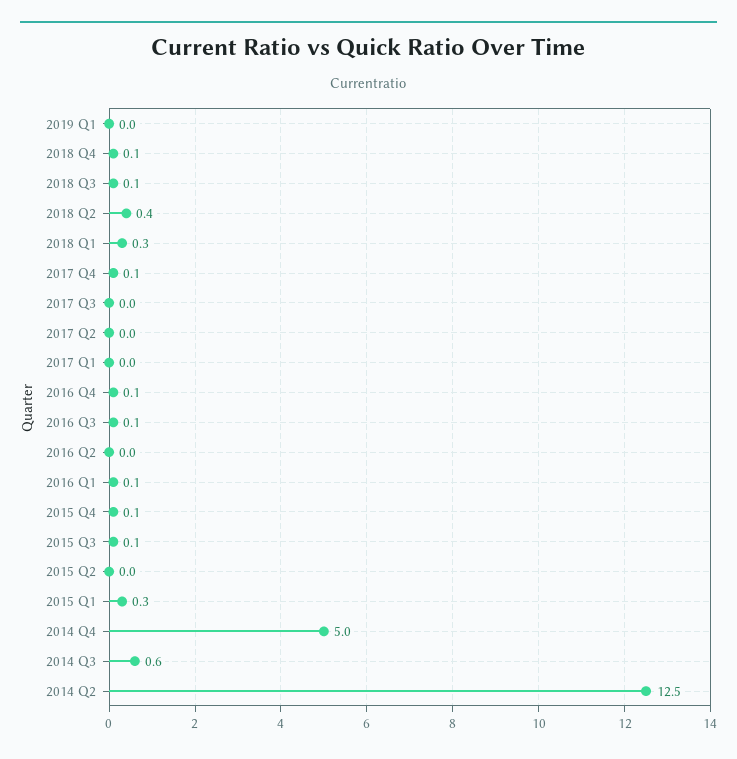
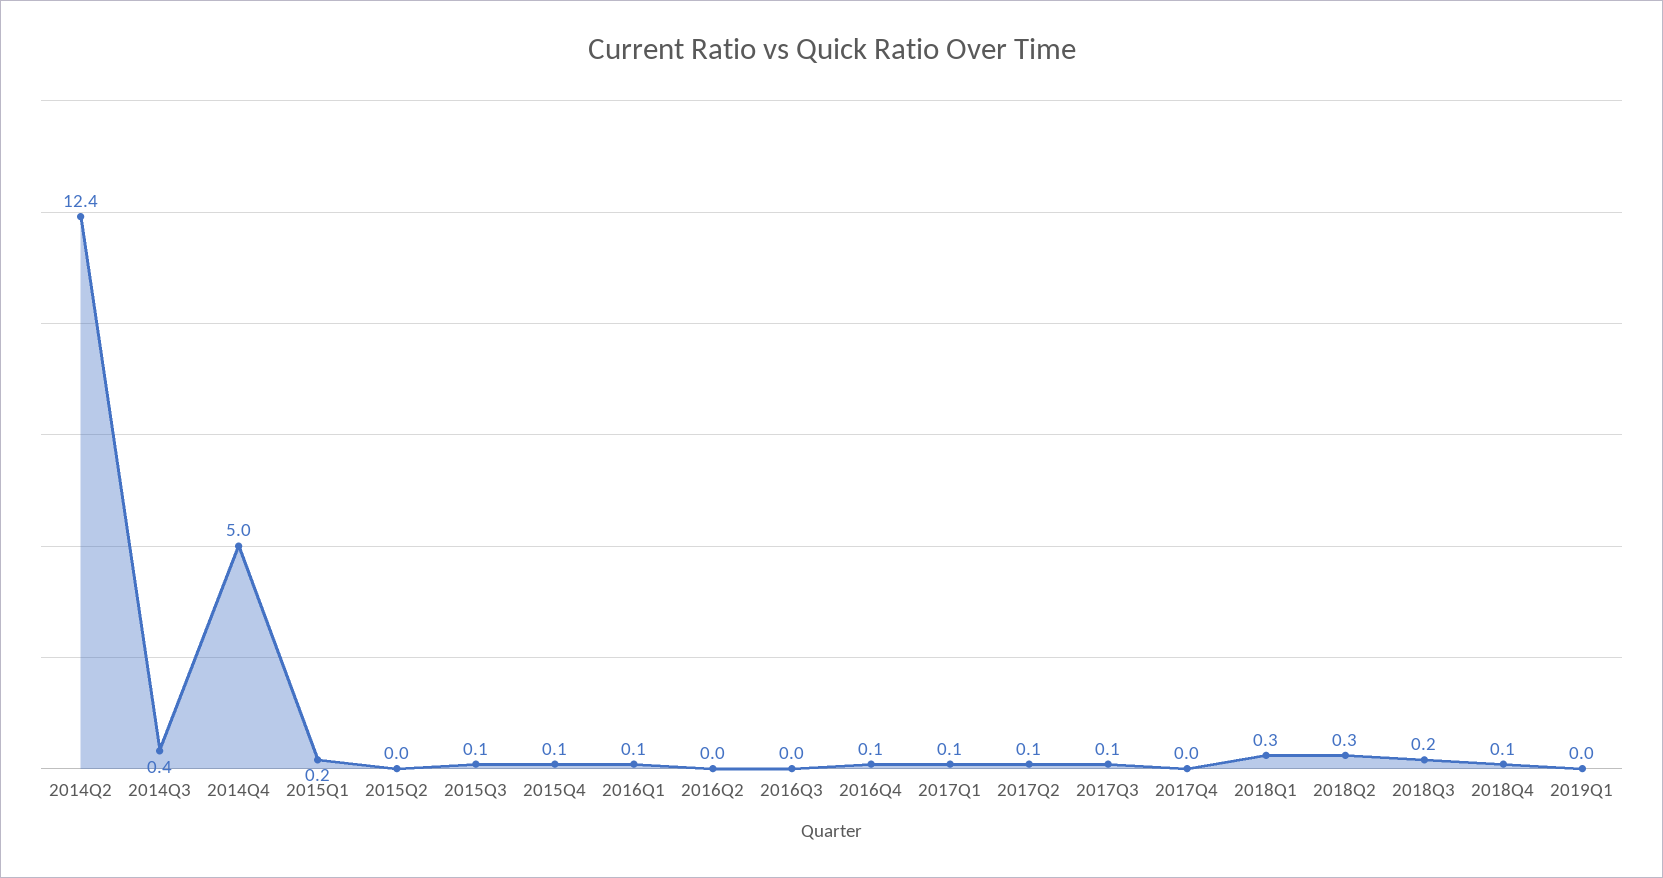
2018 Q3: 0.1 -> 0.2
2018 Q2: 0.4 -> 0.3
2017 Q4: 0.1 -> 0
2017 Q3: 0 -> 0.1
2017 Q2: 0 -> 0.1
2017 Q1: 0 -> 0.1
2016 Q3: 0.1 -> 0
2015 Q1: 0.3 -> 0.2
2014 Q3: 0.6 -> 0.4
2014 Q2: 12.5 -> 12.4

